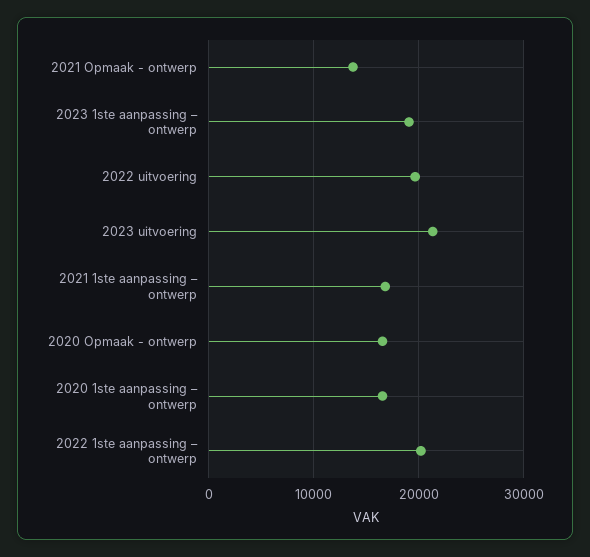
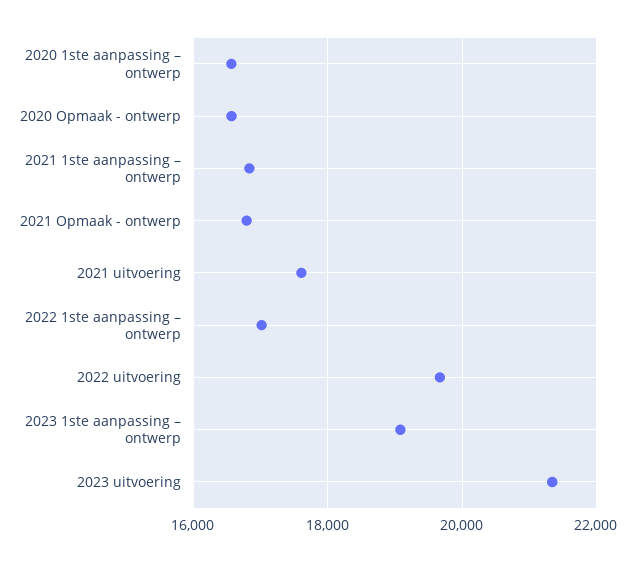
2021 Opmaak - ontwerp: 14000 -> 16800
2022 1ste aanpassing – ontwerp: 20000 -> 17000
2021 uitvoering: none -> 17600

